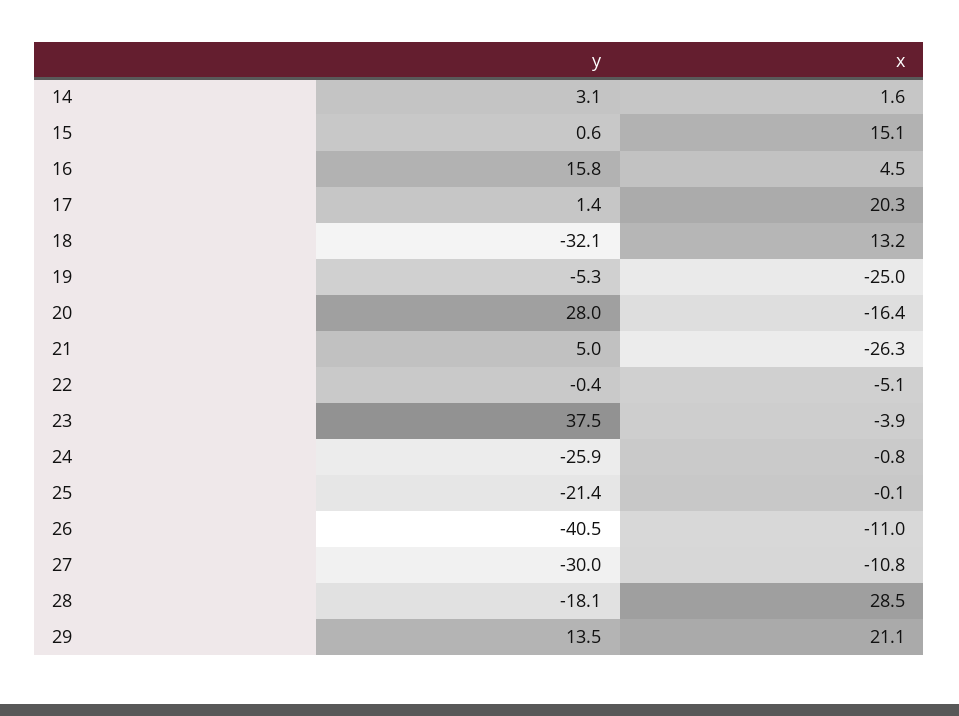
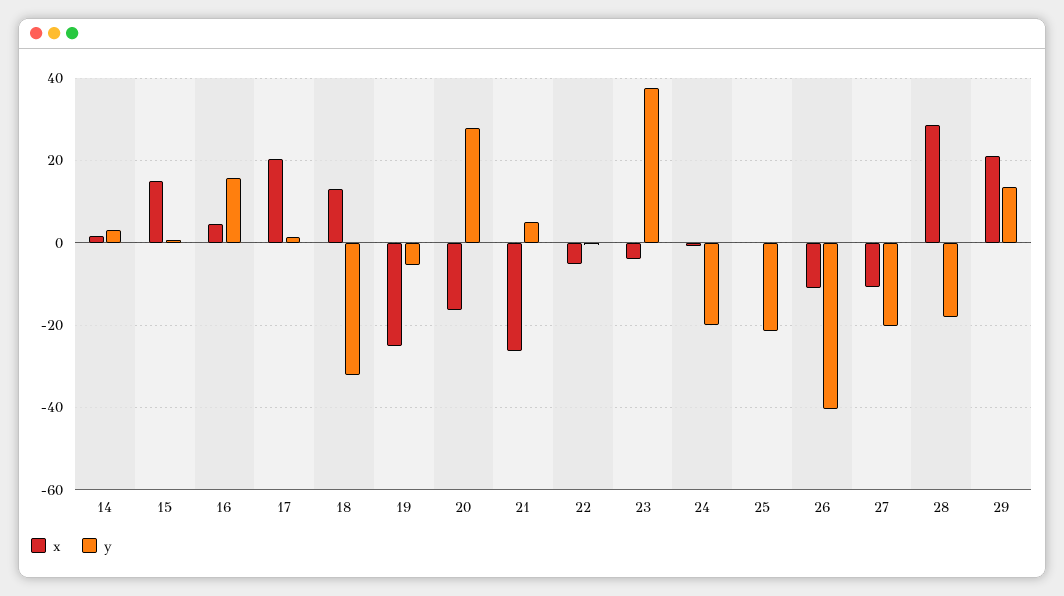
y, 24: -25.9 -> -20
y, 27: -30 -> -20

